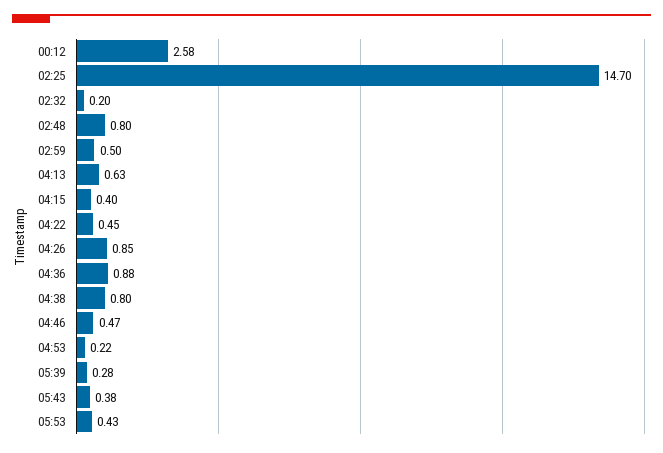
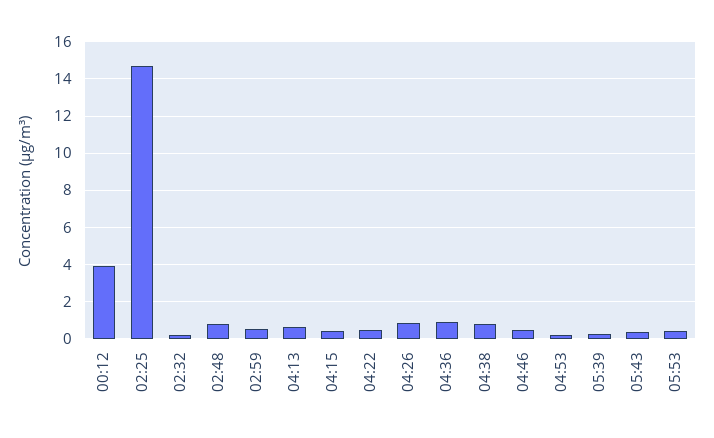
00:12: 2.58 -> 4

